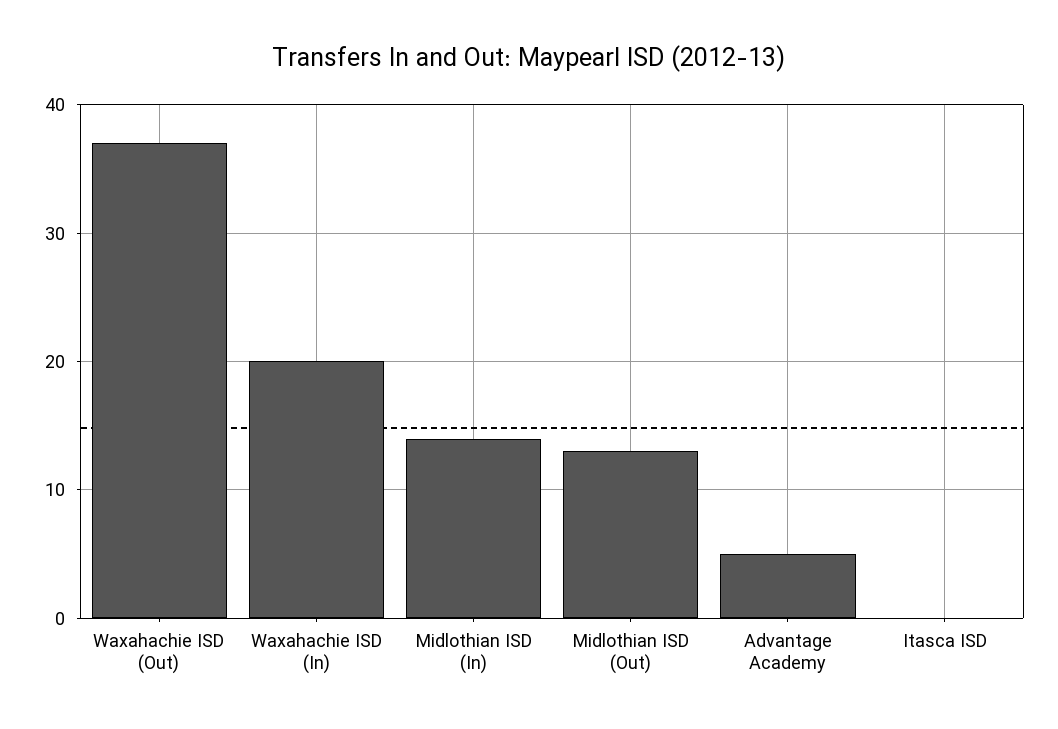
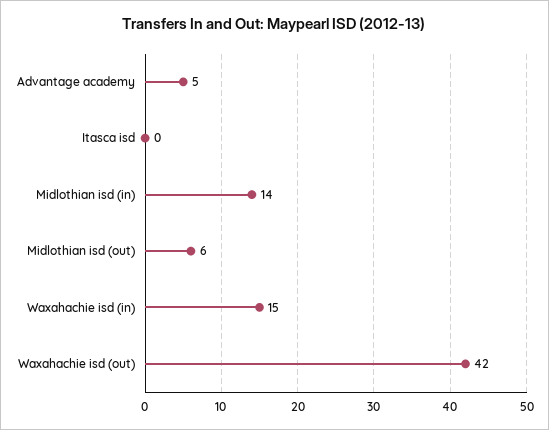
Waxahachie ISD (Out): 37 -> 42
Waxahachie ISD (In): 20 -> 15
Midlothian ISD (Out): 13 -> 6

